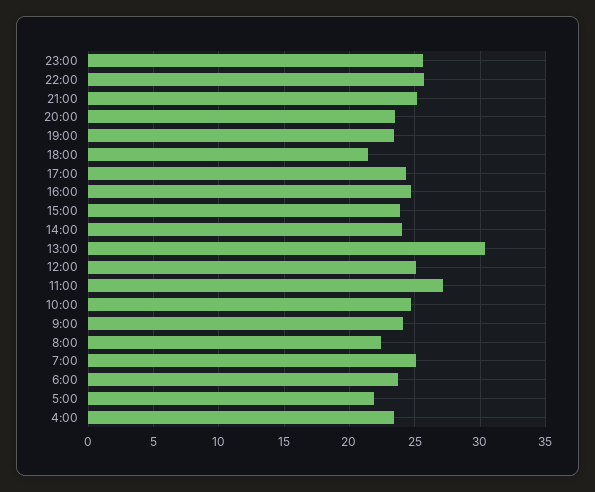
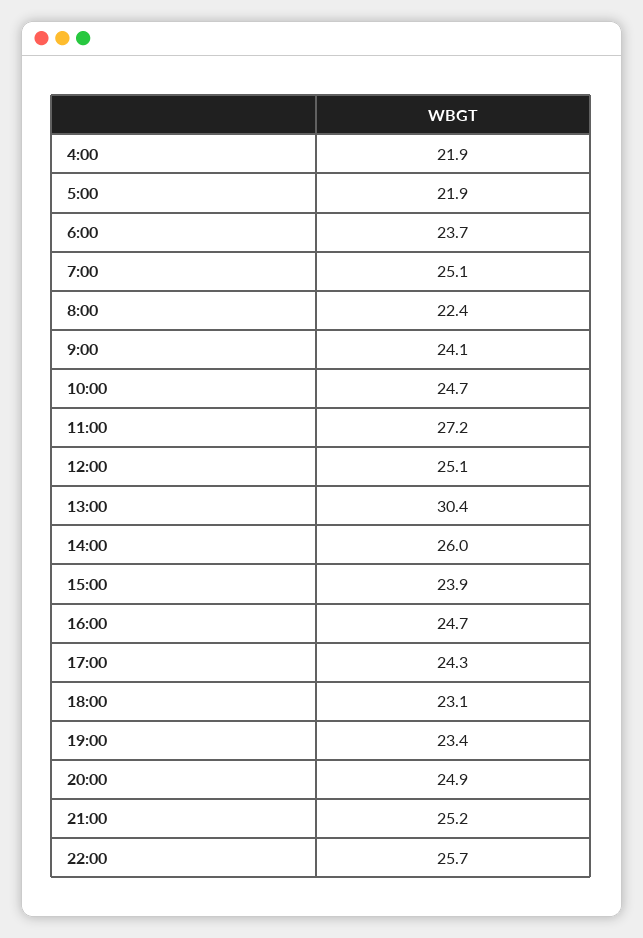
23:00: 25.5 -> none
20:00: 23.5 -> 24.9
18:00: 21.5 -> 23.1
14:00: 24 -> 26
4:00: 23.5 -> 21.9

